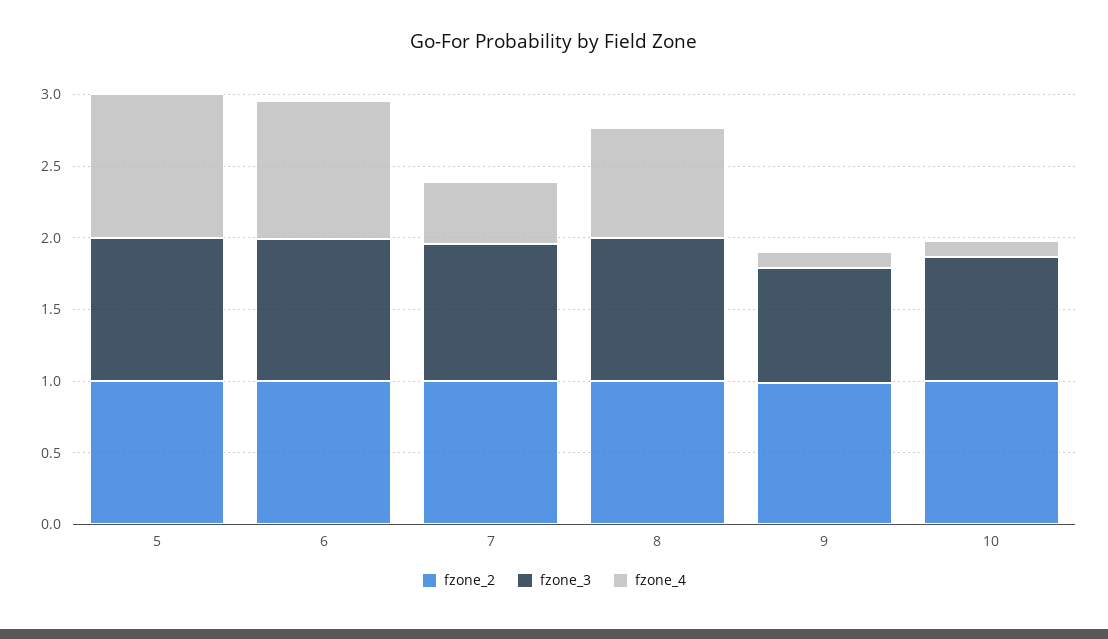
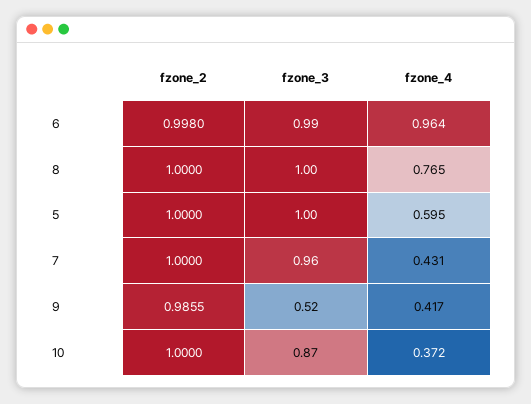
fzone_4, 5: 1 -> 0.595
fzone_3, 9: 0.8 -> 0.52
fzone_4, 9: 0.1 -> 0.417
fzone_4, 10: 0.1 -> 0.372

